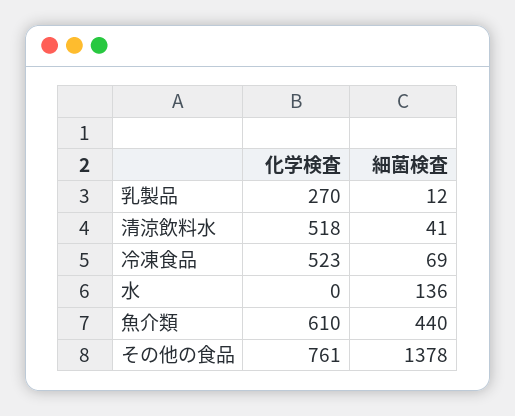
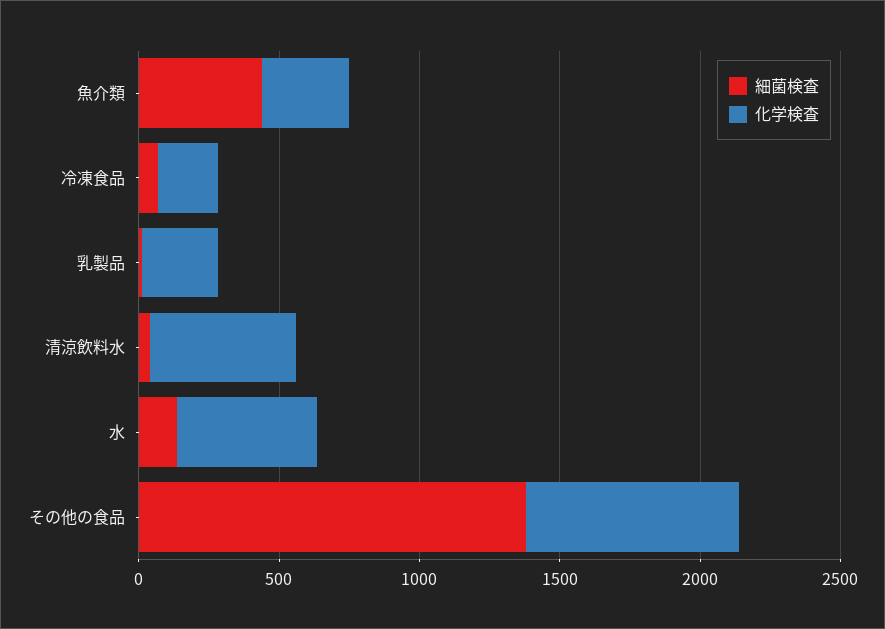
化学検査, 冷凍食品: 523 -> 200
化学検査, 水: 0 -> 500
化学検査, 魚介類: 610 -> 300

